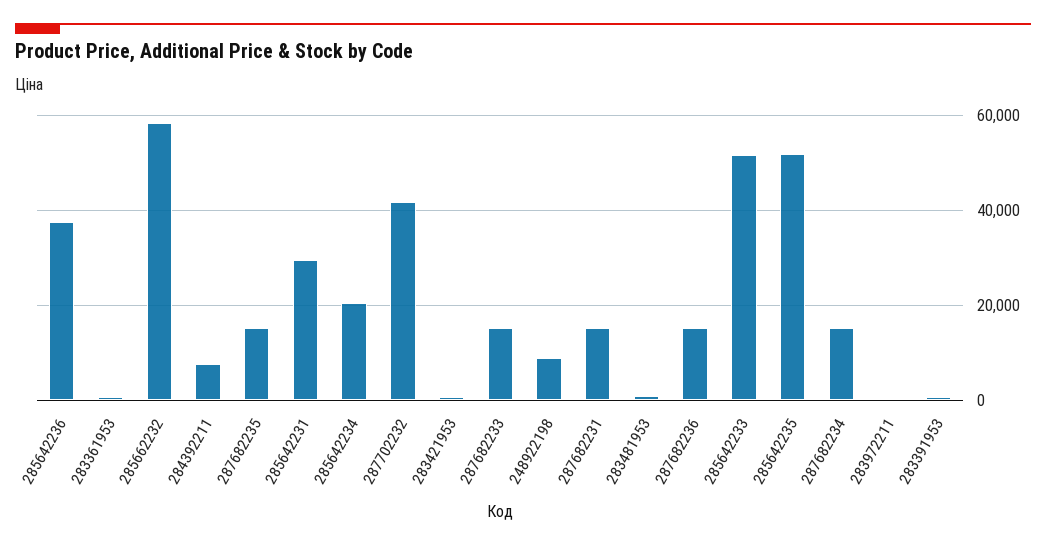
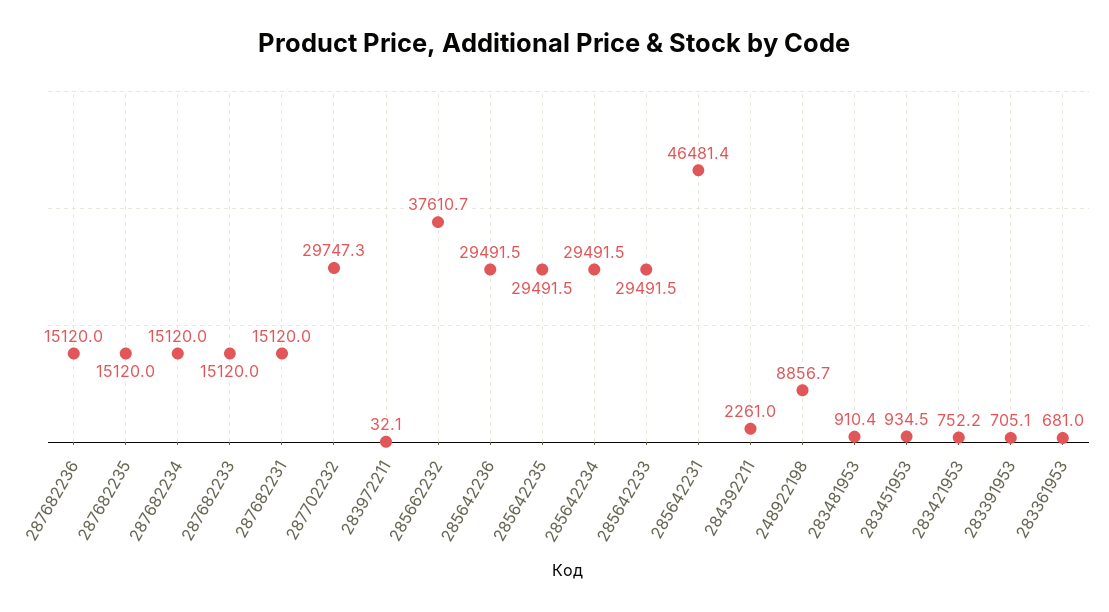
285642236: 38000 -> 29491.5
285662232: 58000 -> 37610.7
284392211: 8000 -> 2261
285642231: 30000 -> 46481.4
285642234: 20000 -> 29491.5
287702232: 42000 -> 29747.3
285642233: 52000 -> 29491.5
285642235: 52000 -> 29491.5
283451953: none -> 934.5

